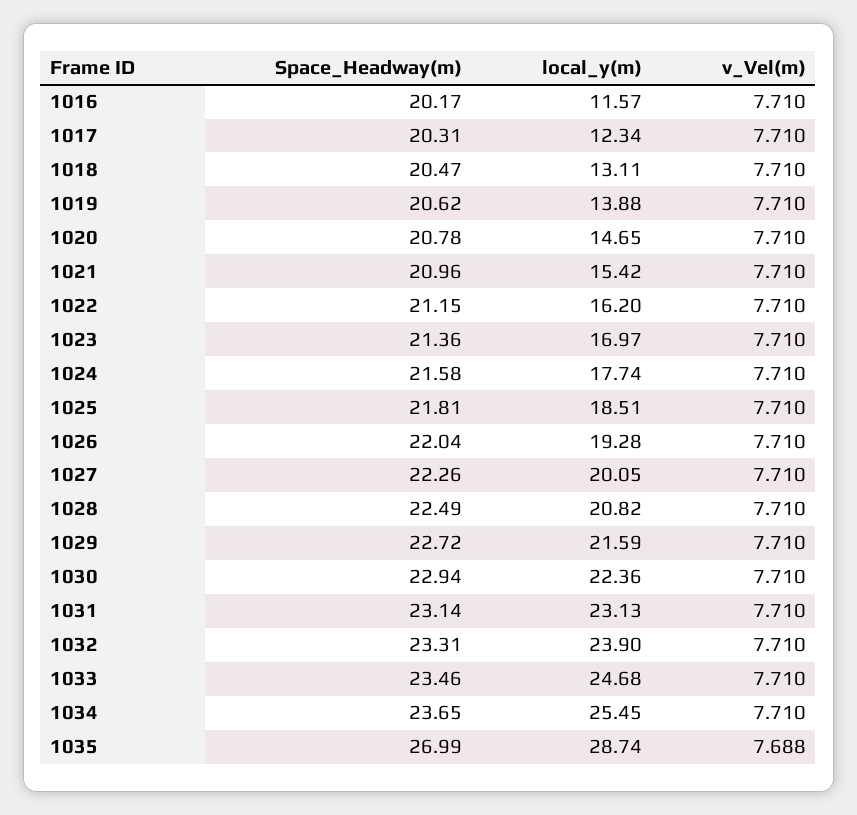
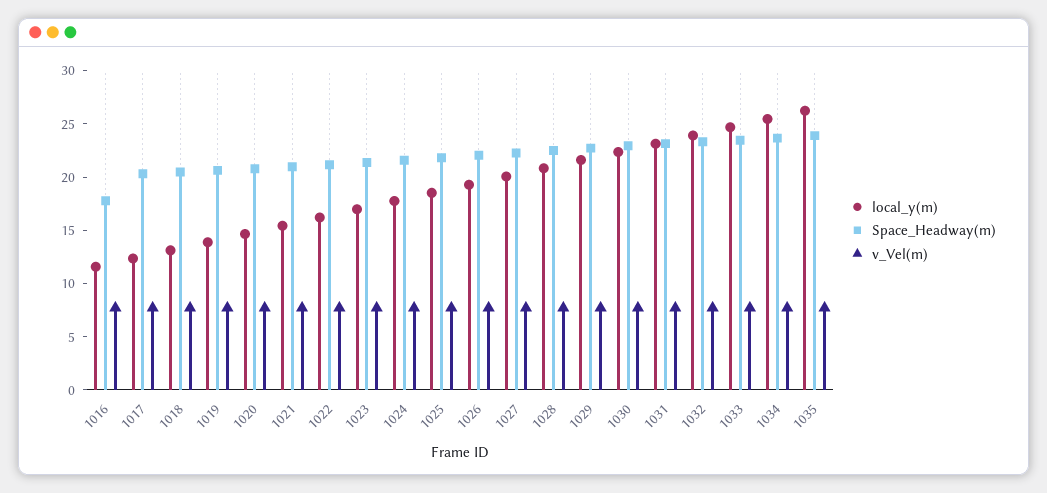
Space_Headway(m), 1016: 20.17 -> 18
Space_Headway(m), 1035: 26.99 -> 24
local_y(m), 1035: 28.74 -> 26

